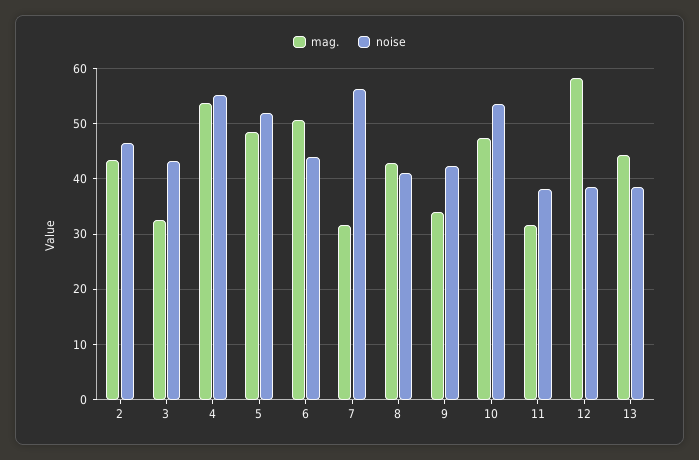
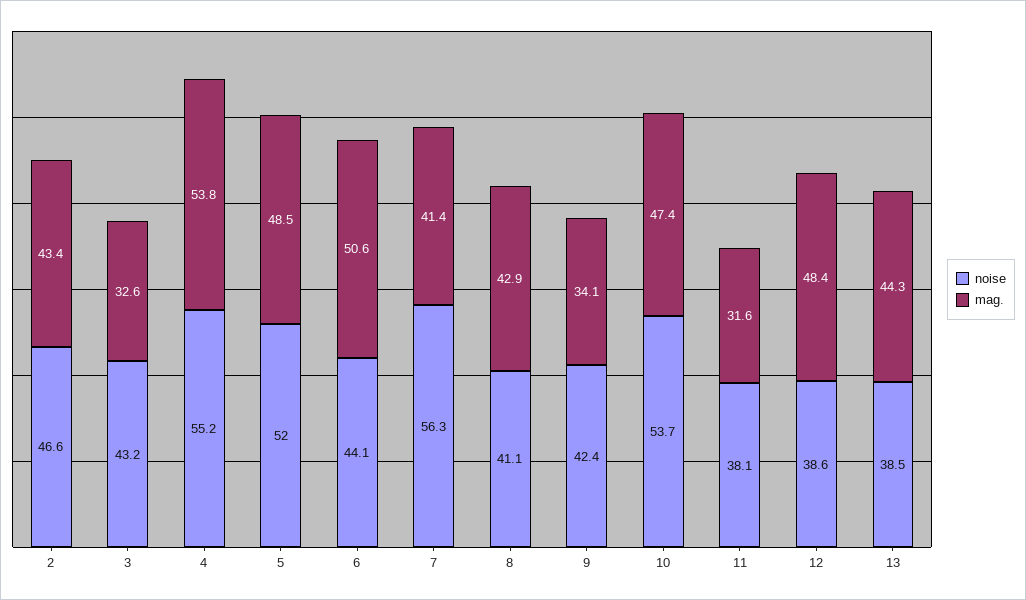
mag., 7: 32 -> 41.4
mag., 12: 58 -> 48.4

